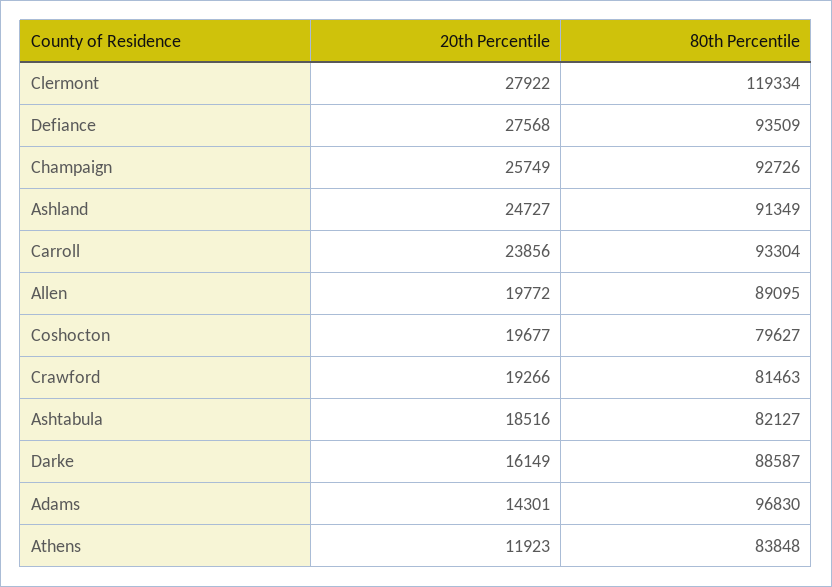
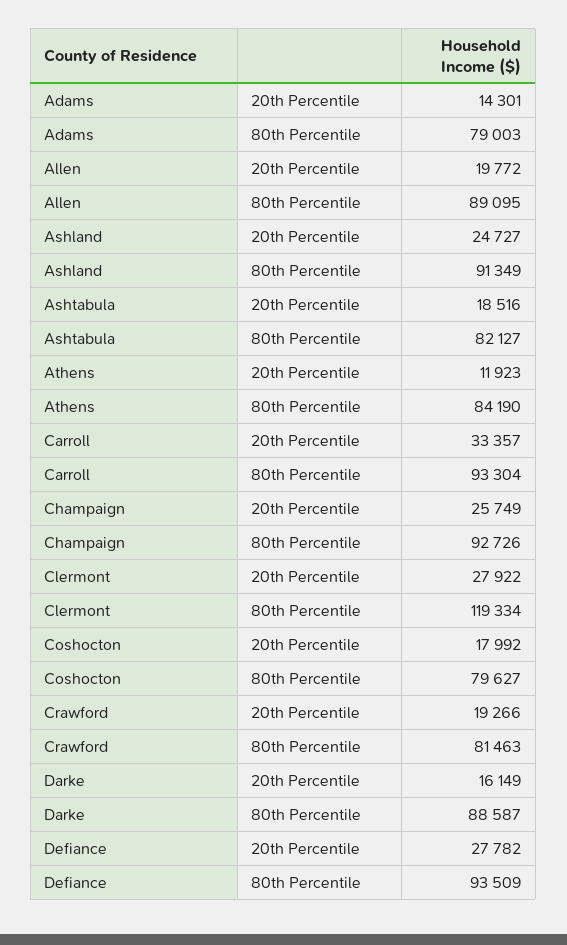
20th Percentile, Defiance: 27568 -> 27782
20th Percentile, Carroll: 23856 -> 33357
20th Percentile, Coshocton: 19677 -> 17992
80th Percentile, Adams: 96830 -> 79003
80th Percentile, Athens: 83848 -> 84190

